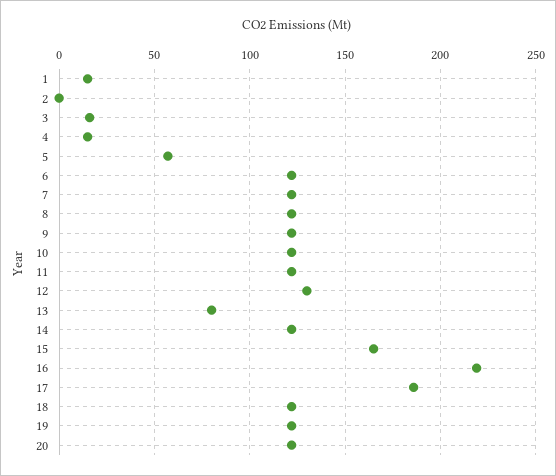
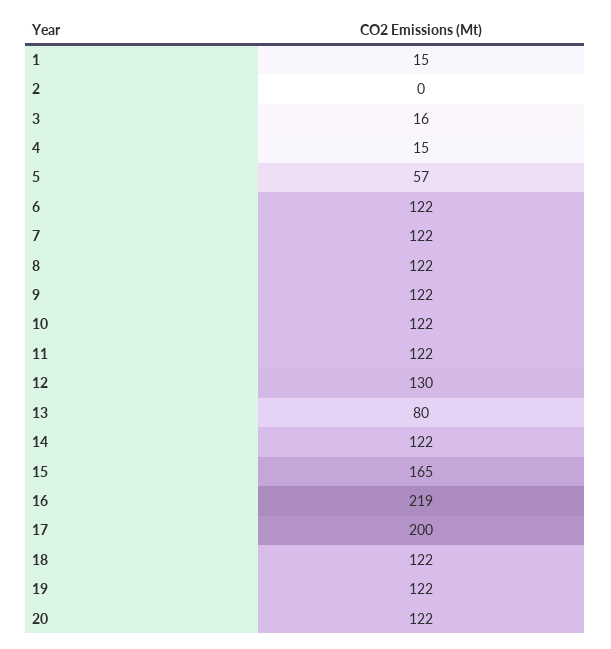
17: 185 -> 200

